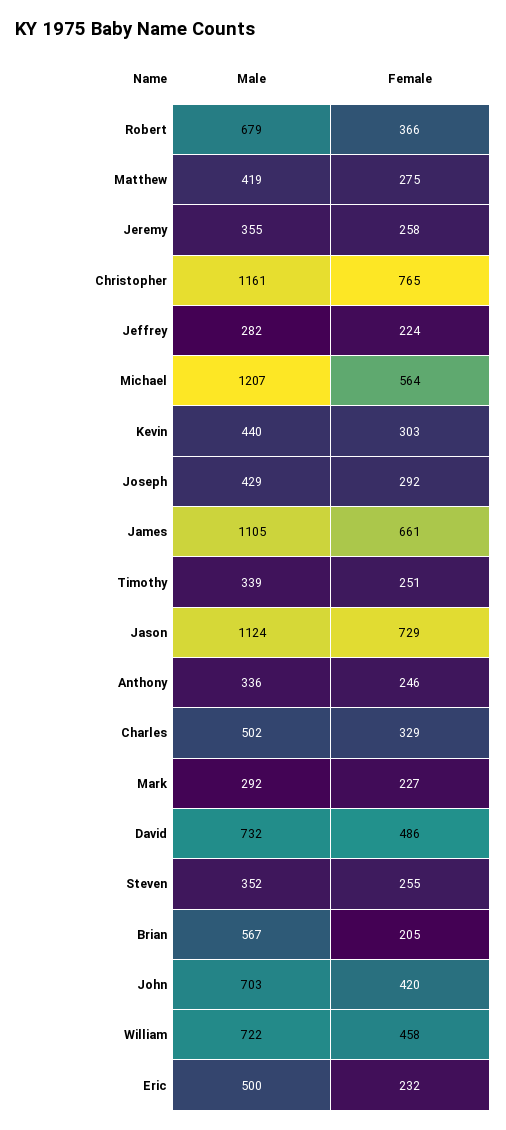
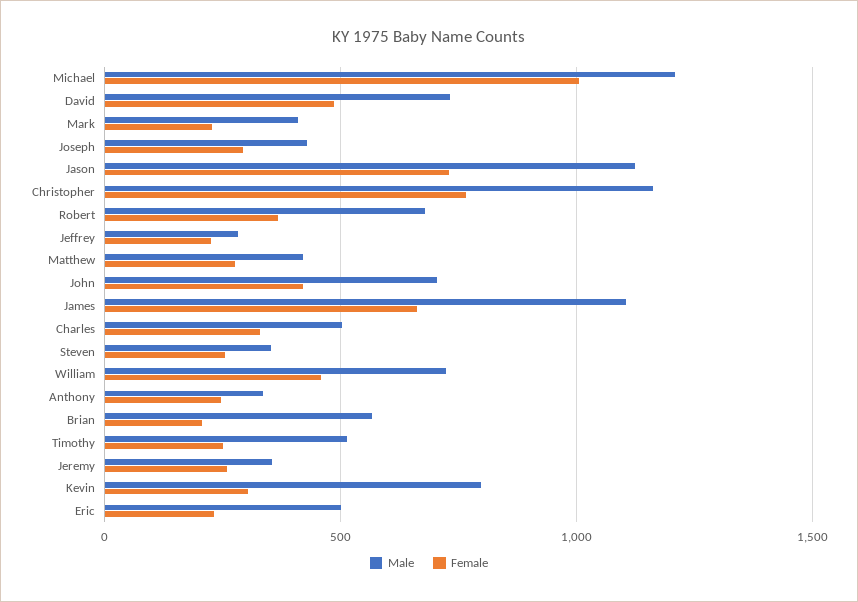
Female, Michael: 564 -> 1000
Male, Kevin: 440 -> 800
Male, Timothy: 339 -> 500
Male, Mark: 292 -> 400

